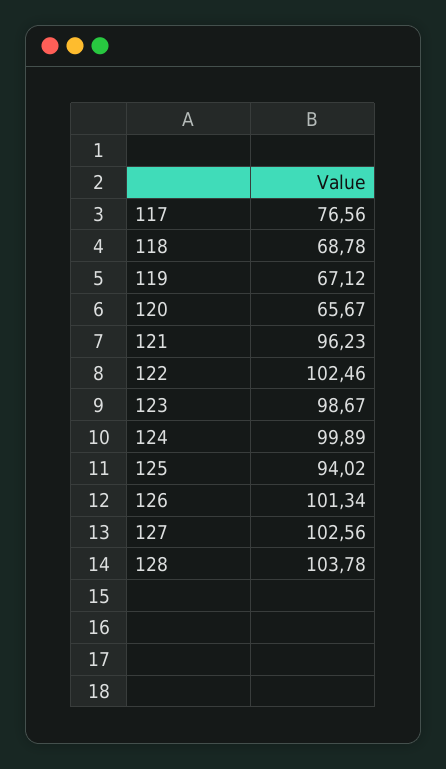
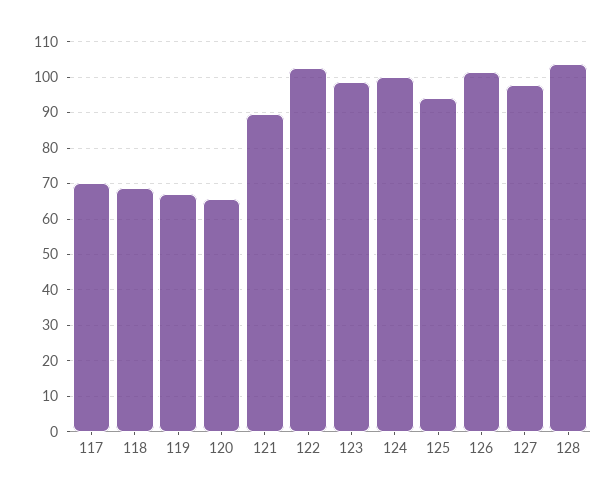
117: 76.56 -> 70
121: 96.23 -> 90
127: 102.56 -> 98

